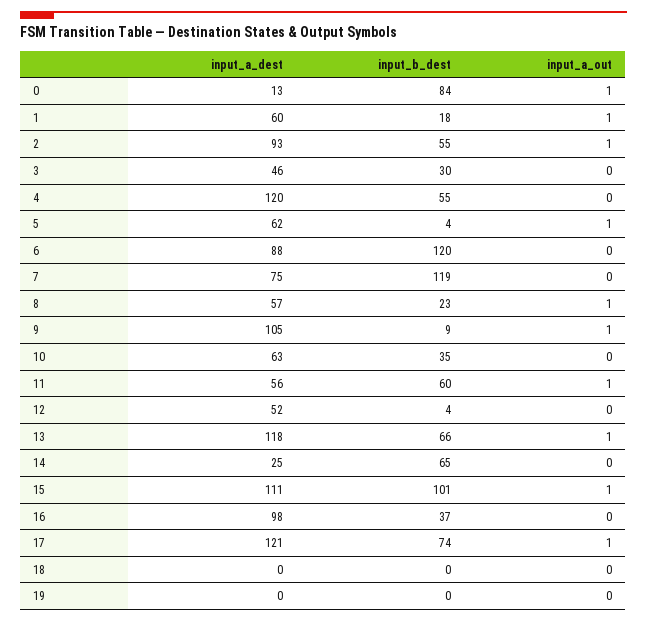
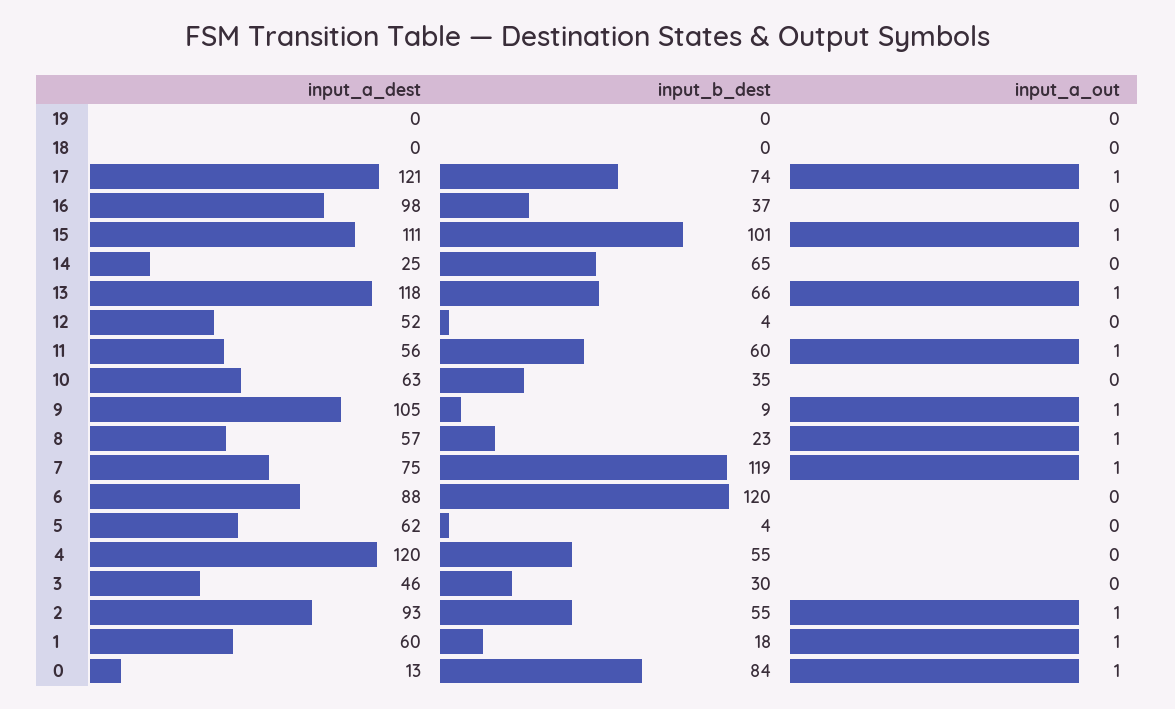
input_a_out, 5: 1 -> 0
input_a_out, 7: 0 -> 1

